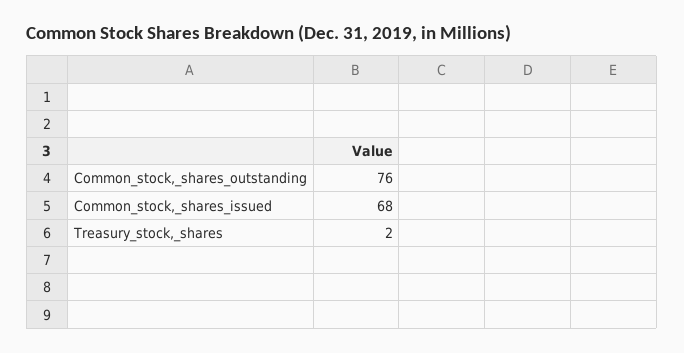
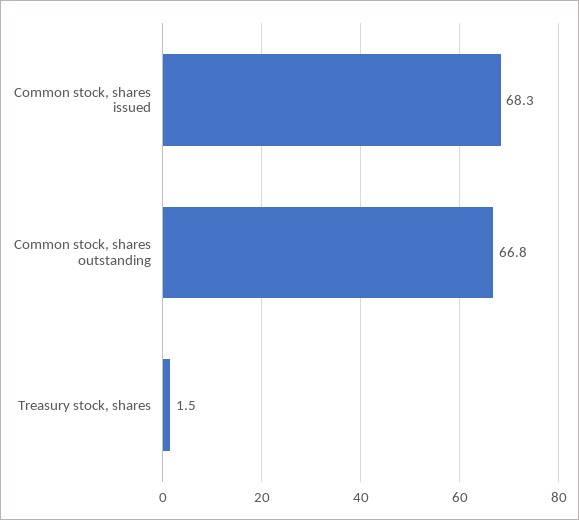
Common_stock,_shares_outstanding: 76 -> 66.8

